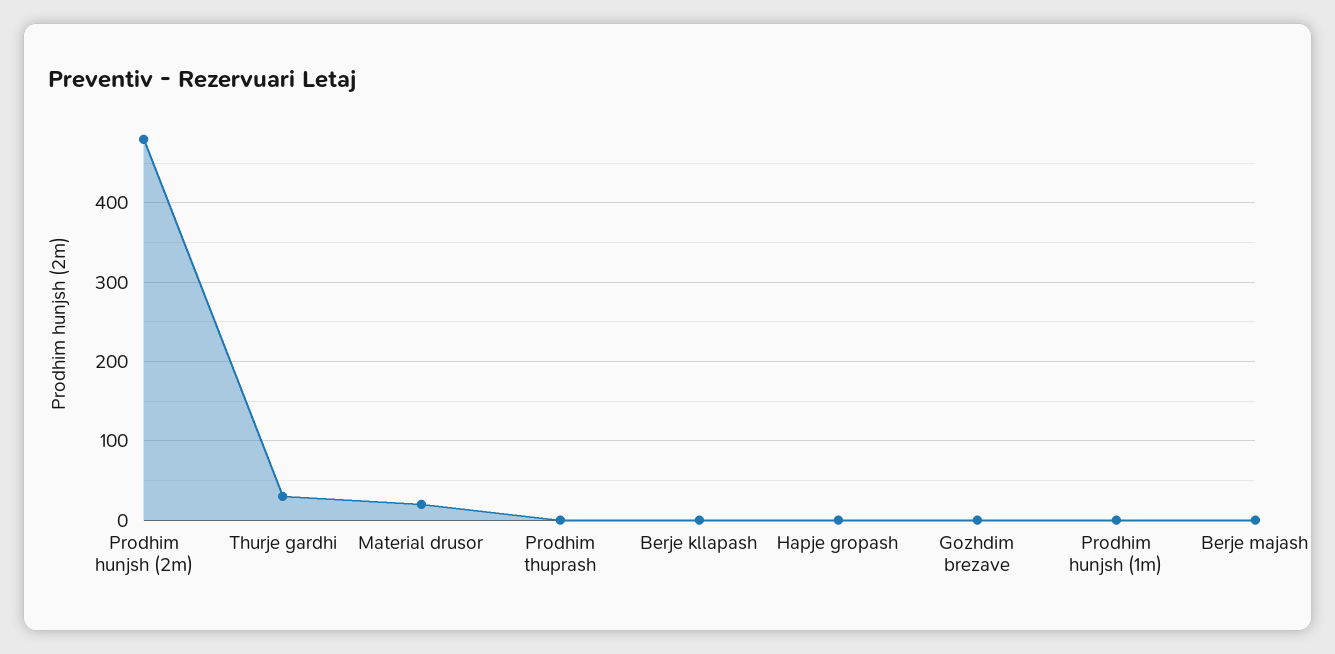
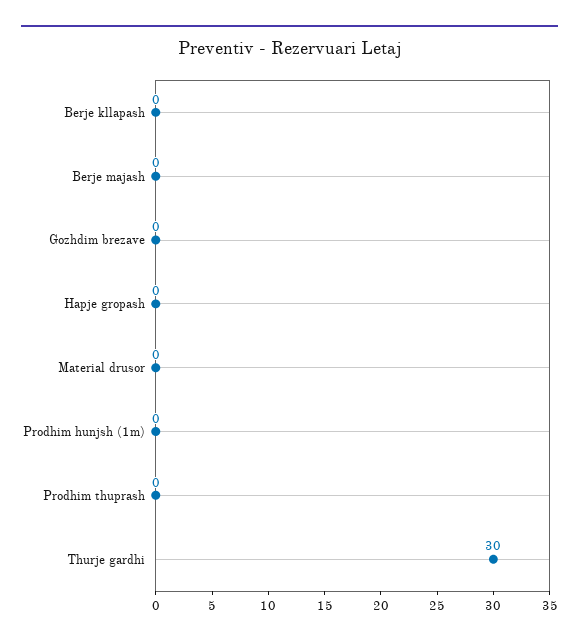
Prodhim hunjsh (2m): 480 -> none
Material drusor: 20 -> 0

